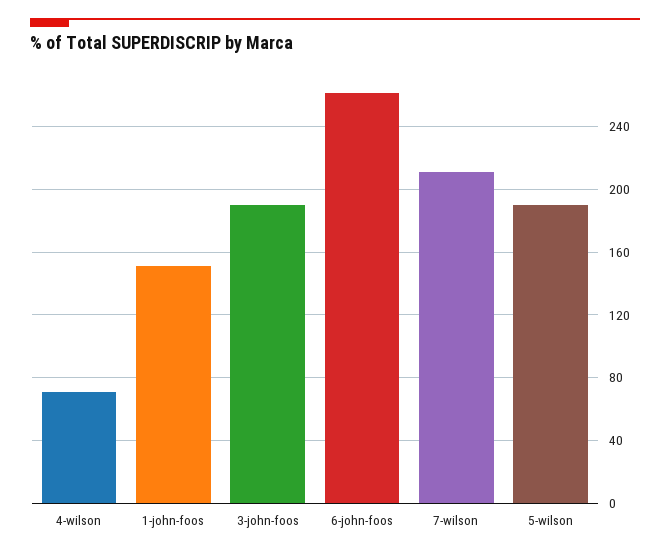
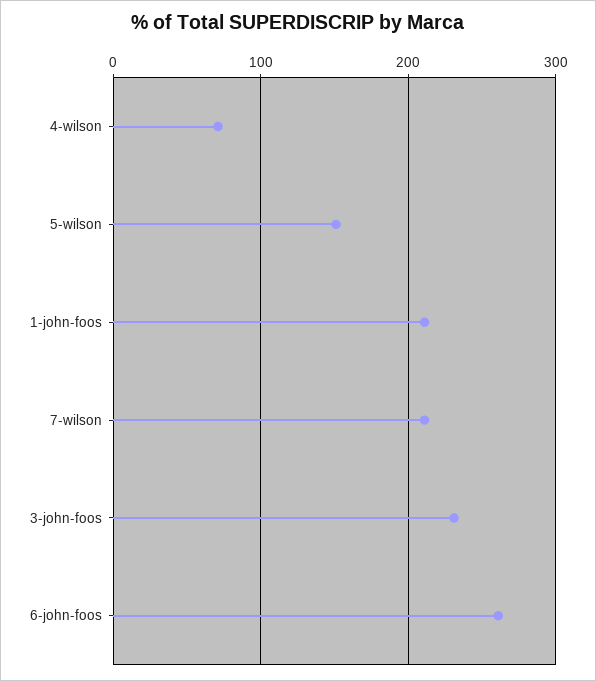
1-john-foos: 150 -> 210
3-john-foos: 190 -> 230
5-wilson: 190 -> 150

